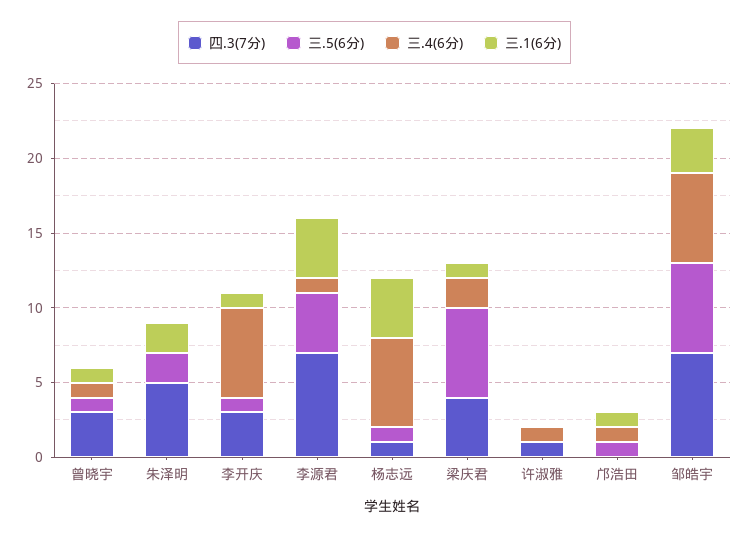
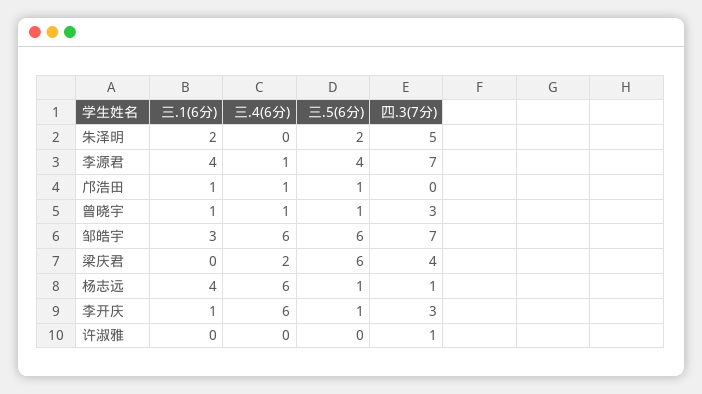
三.1(6分), 梁庆君: 1 -> 0
三.4(6分), 许淑雅: 1 -> 0

